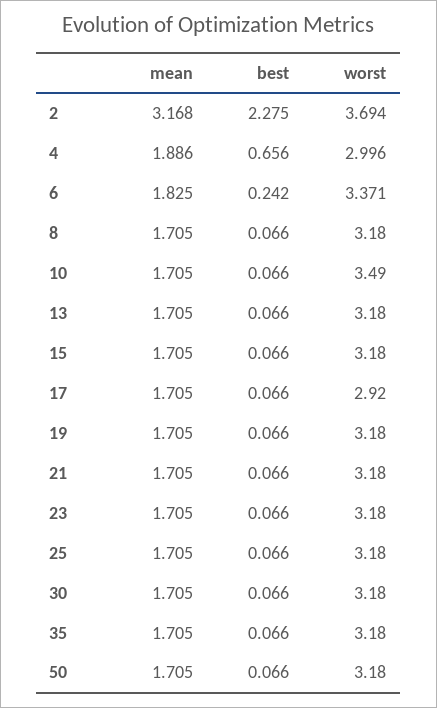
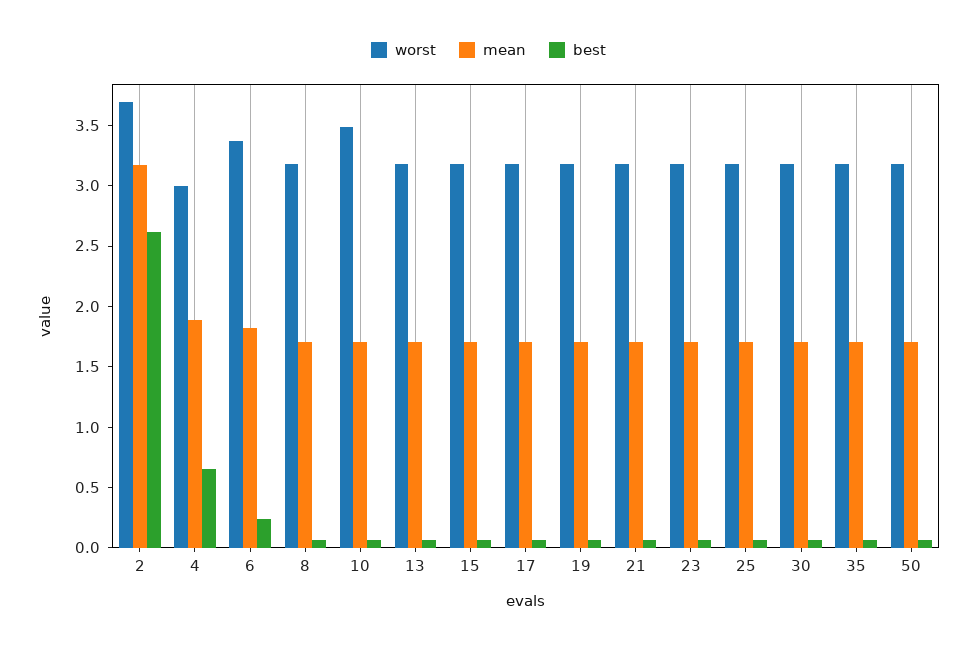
best, 2: 2.275 -> 2.6
worst, 17: 2.92 -> 3.2

